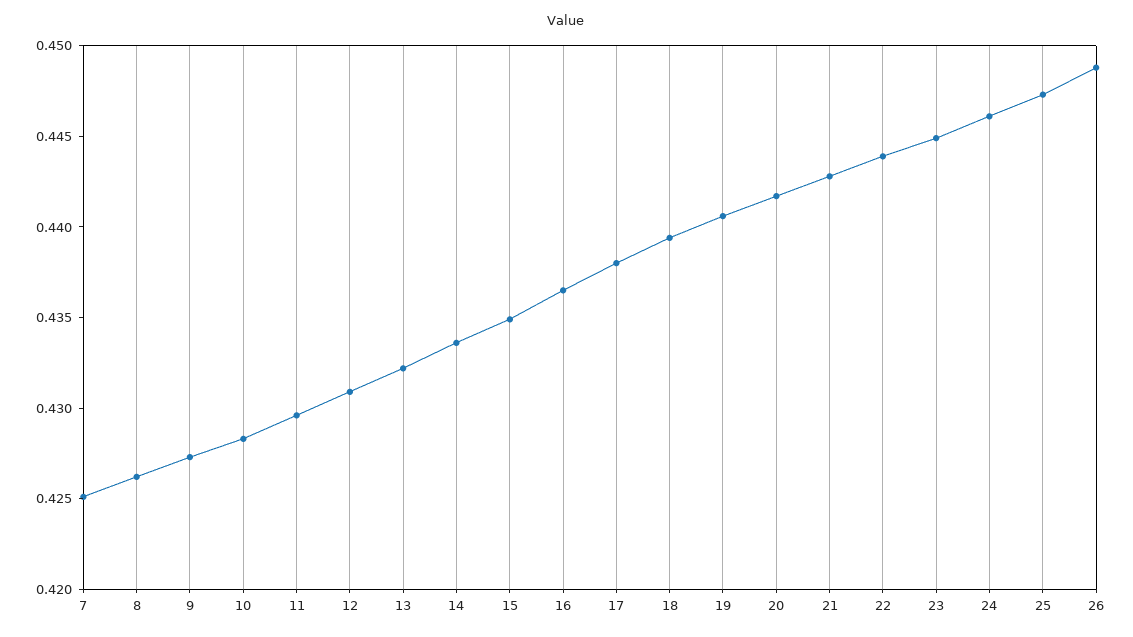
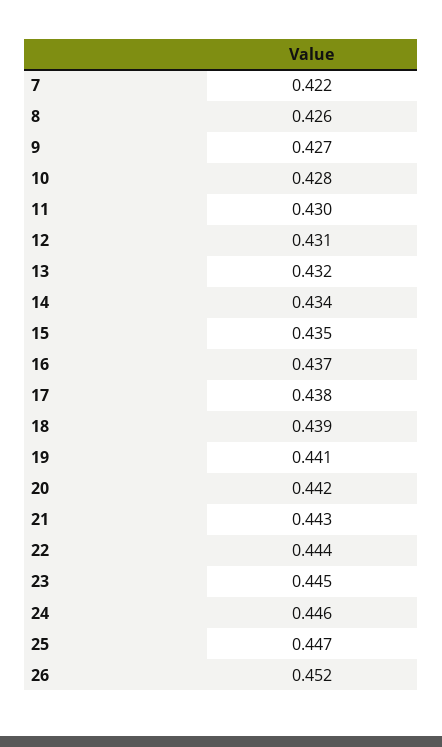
7: 0.425 -> 0.422
26: 0.449 -> 0.452

